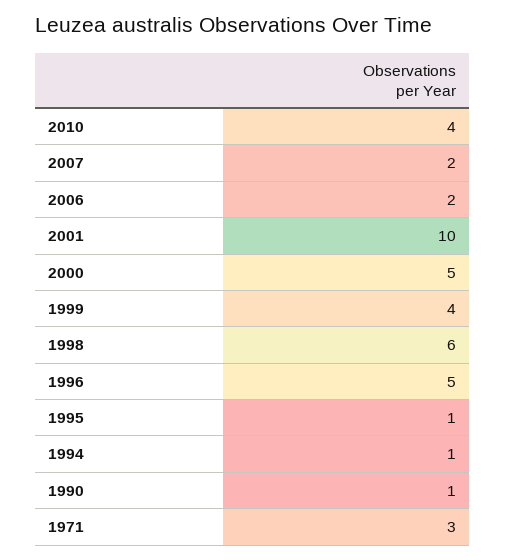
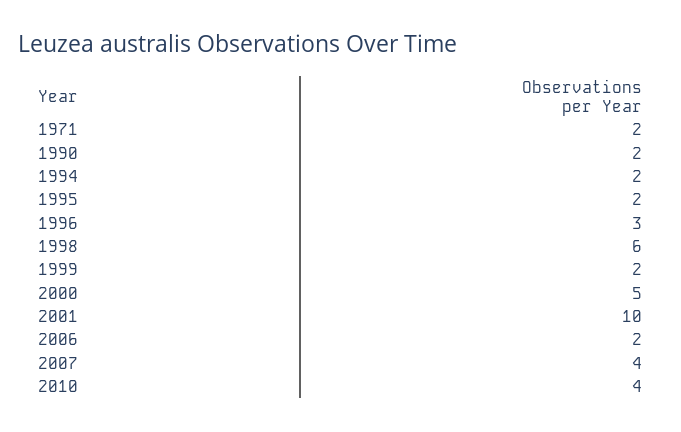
2007: 2 -> 4
1999: 4 -> 2
1996: 5 -> 3
1995: 1 -> 2
1994: 1 -> 2
1990: 1 -> 2
1971: 3 -> 2

